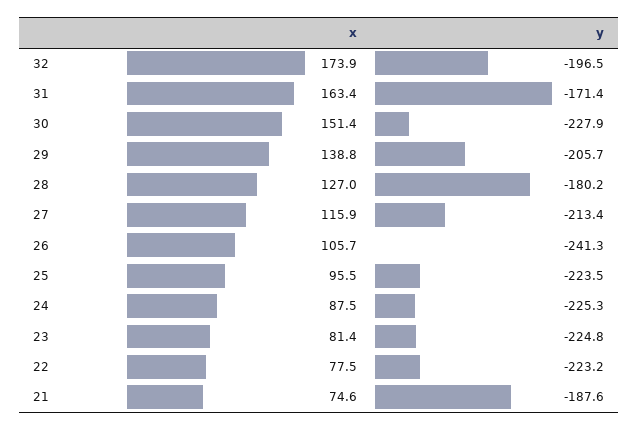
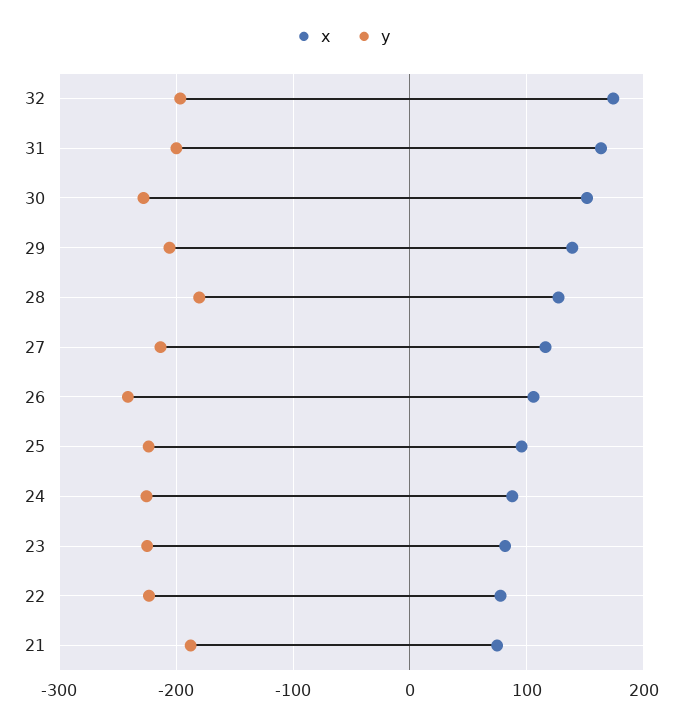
y, 31: -171.4 -> -200

